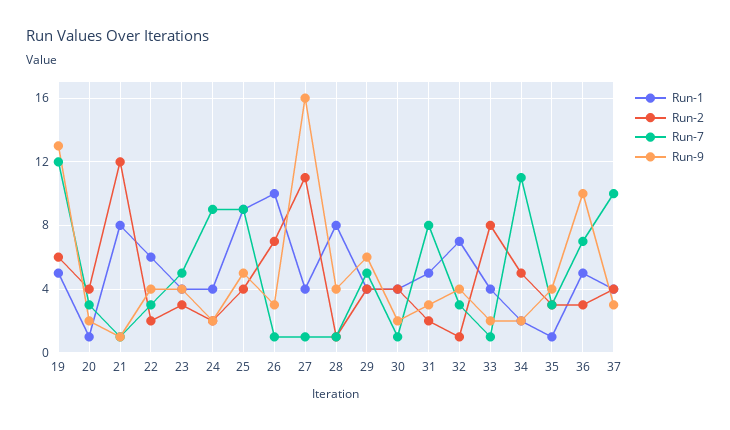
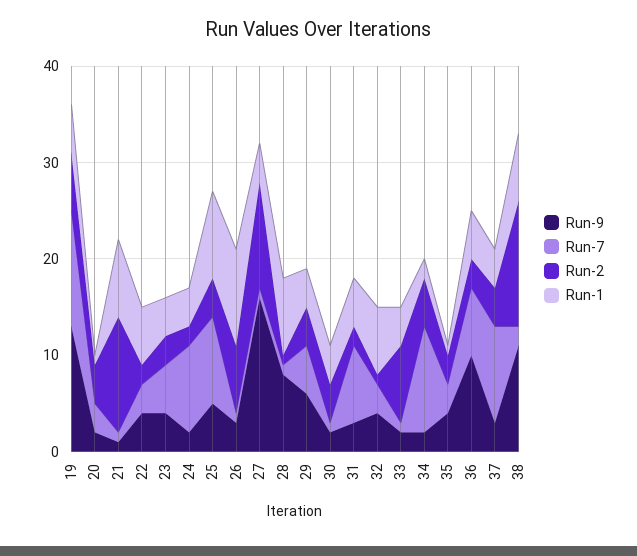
Run-9, 28: 4 -> 8
Run-9, 38: none -> 11
Run-7, 38: none -> 2
Run-2, 38: none -> 13
Run-1, 38: none -> 7

